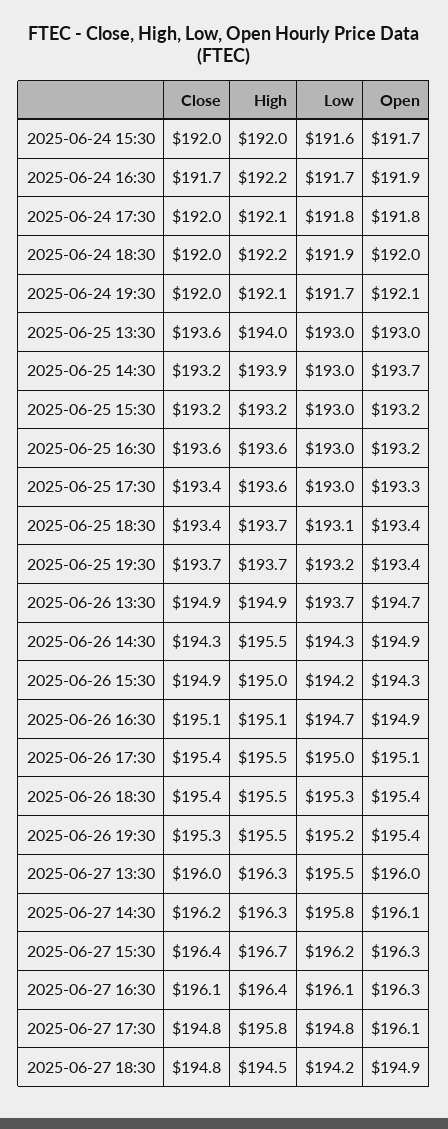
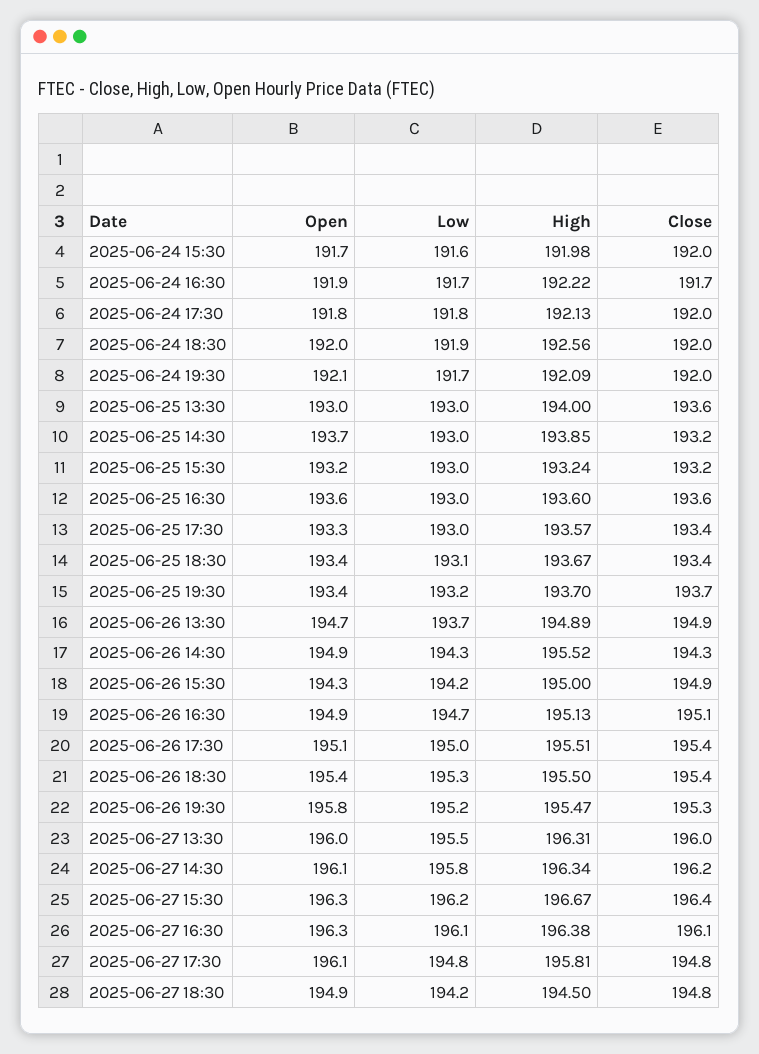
High, 2025-06-24 18:30: 192.2 -> 192.56
Open, 2025-06-25 16:30: 193.2 -> 193.6
Open, 2025-06-26 19:30: 195.4 -> 195.8

